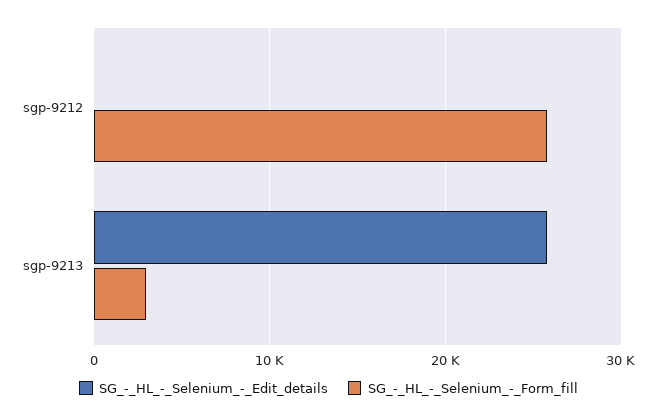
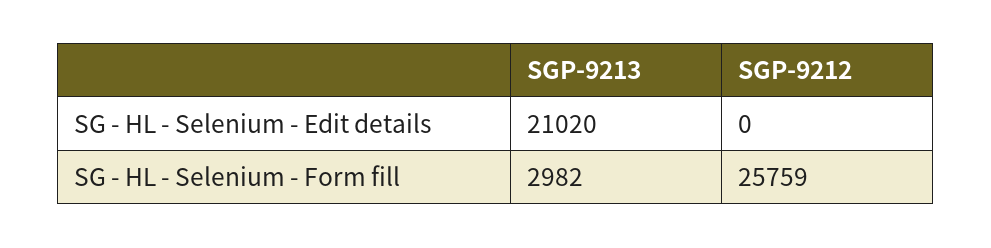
SG_-_HL_-_Selenium_-_Edit_details, sgp-9213: 26000 -> 21020

